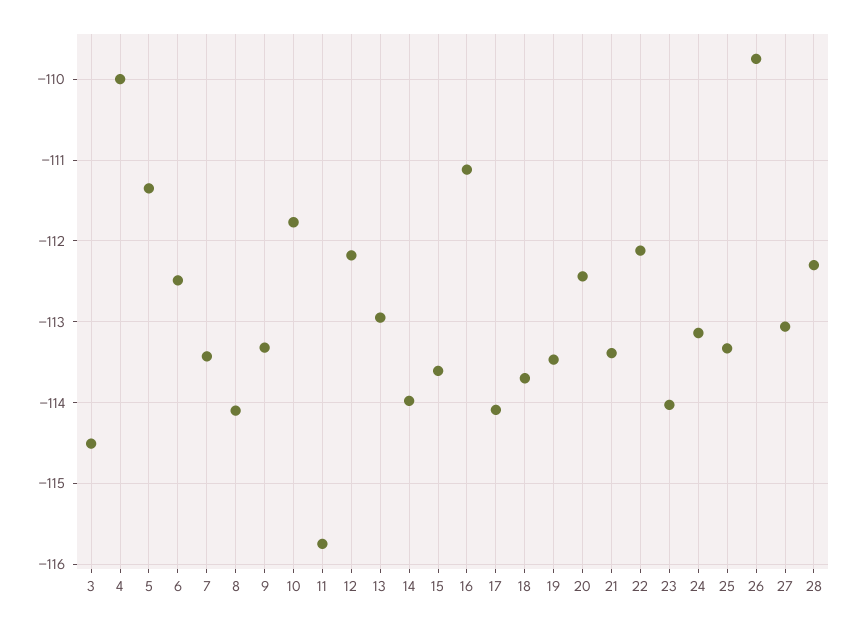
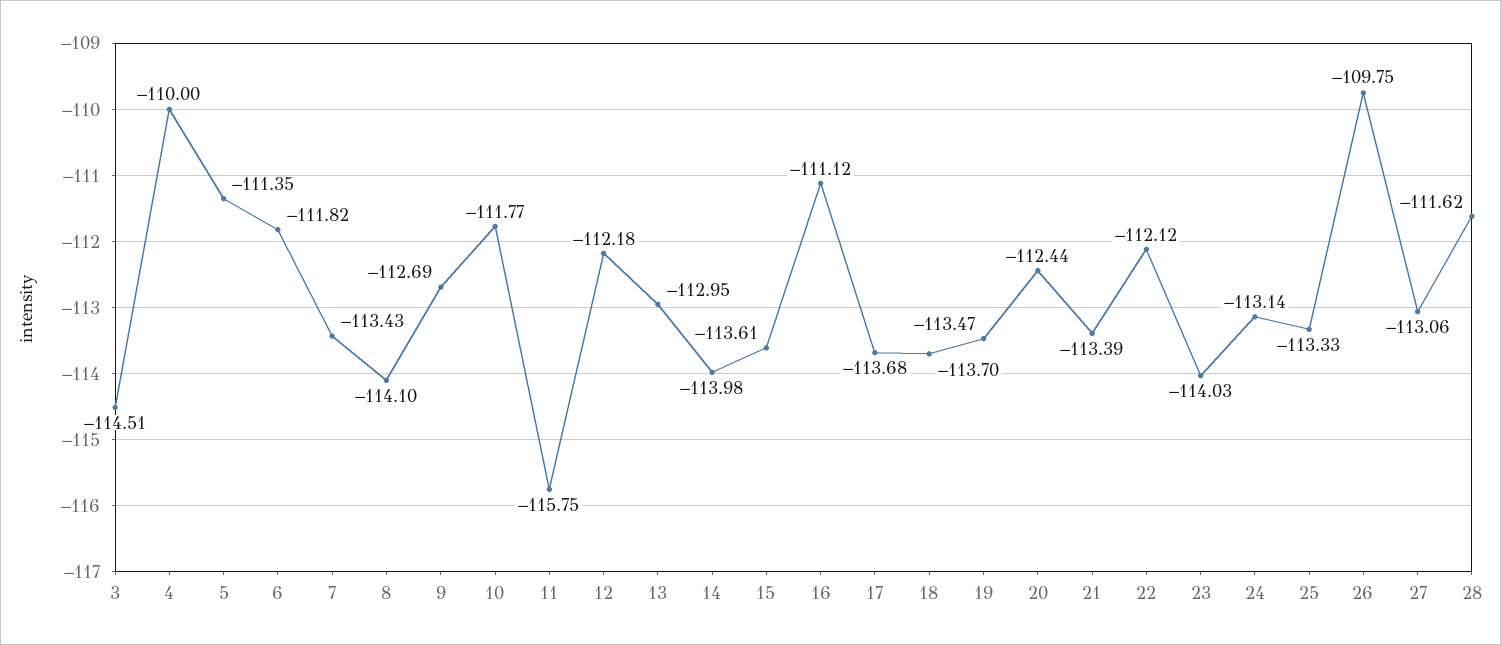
6: -112.5 -> -111.82
9: -113.3 -> -112.69
17: -114.1 -> -113.68
28: -112.3 -> -111.62

